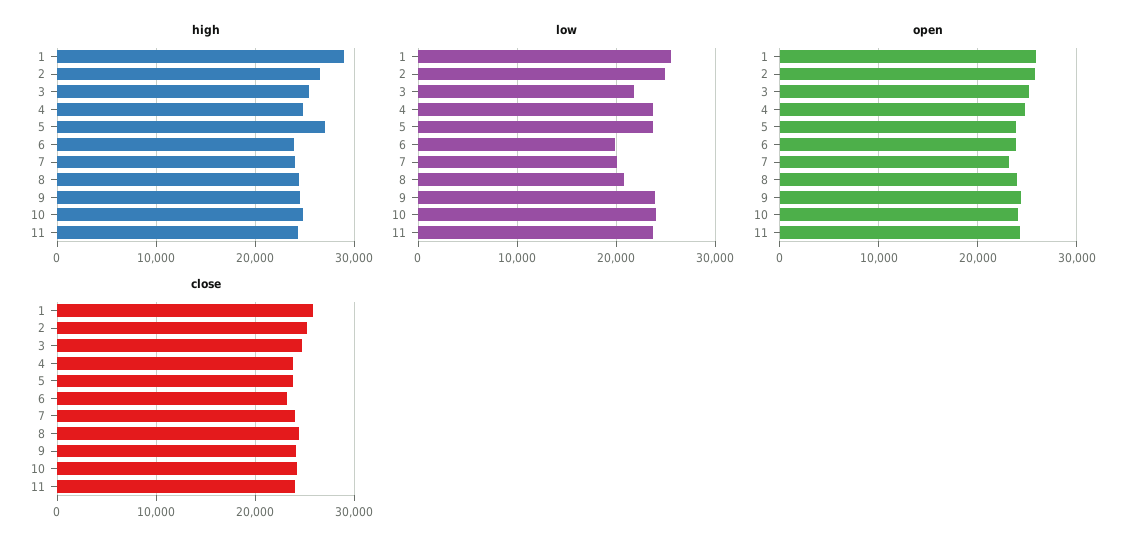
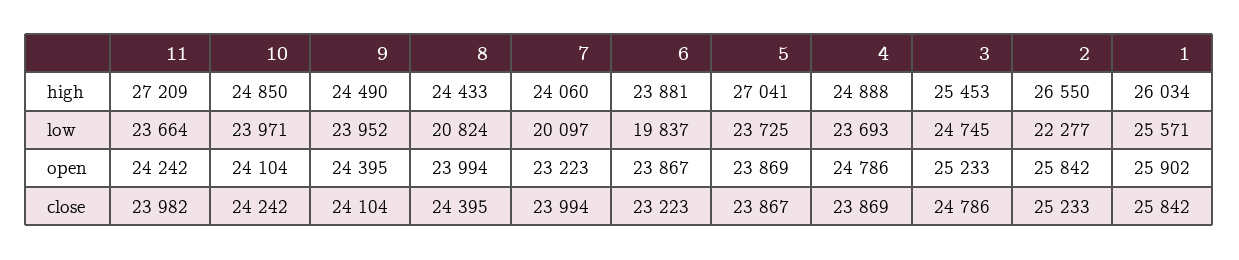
high, 1: 29000 -> 26034
high, 11: 24000 -> 27209
low, 2: 25000 -> 22277
low, 3: 22000 -> 24745

